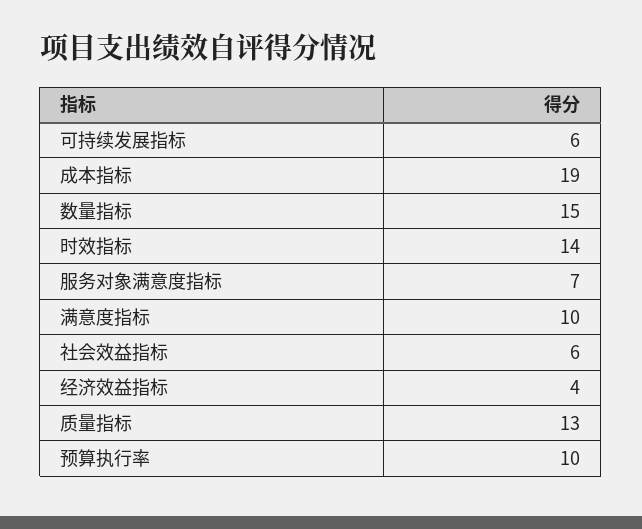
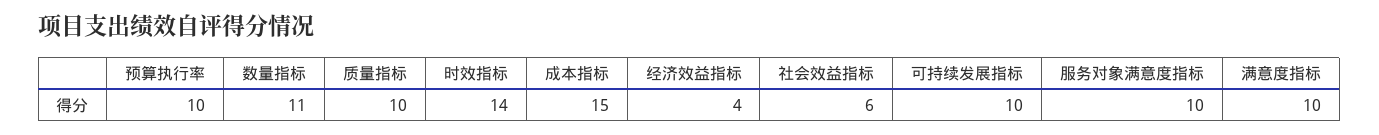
可持续发展指标: 6 -> 10
成本指标: 19 -> 15
数量指标: 15 -> 11
服务对象满意度指标: 7 -> 10
质量指标: 13 -> 10

